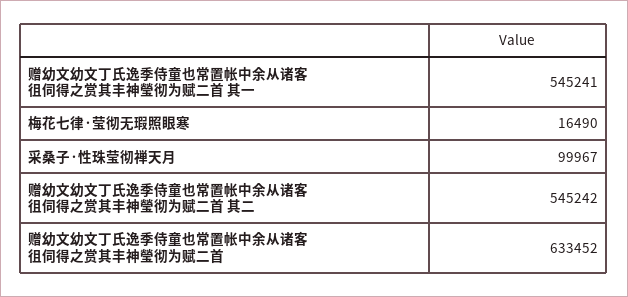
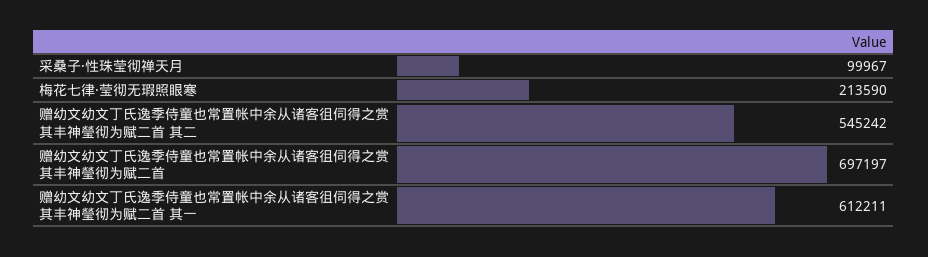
赠幼文幼文丁氏逸季侍童也常置帐中余从诸客徂伺得之赏其丰神瑩彻为赋二首 其一: 545241 -> 612211
梅花七律·莹彻无瑕照眼寒: 16490 -> 213590
赠幼文幼文丁氏逸季侍童也常置帐中余从诸客徂伺得之赏其丰神瑩彻为赋二首: 633452 -> 697197

